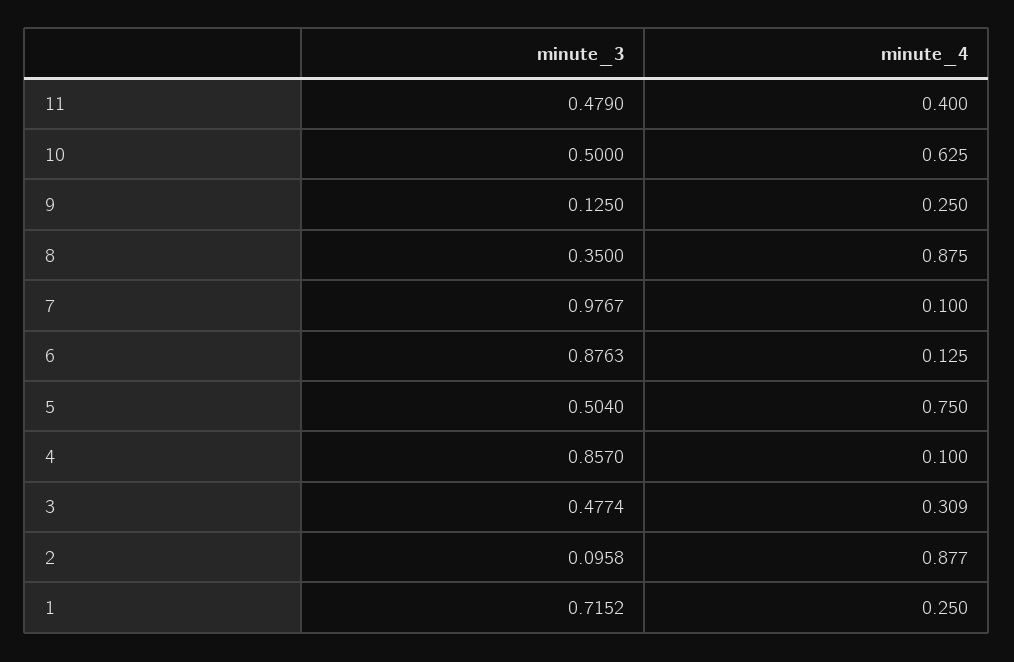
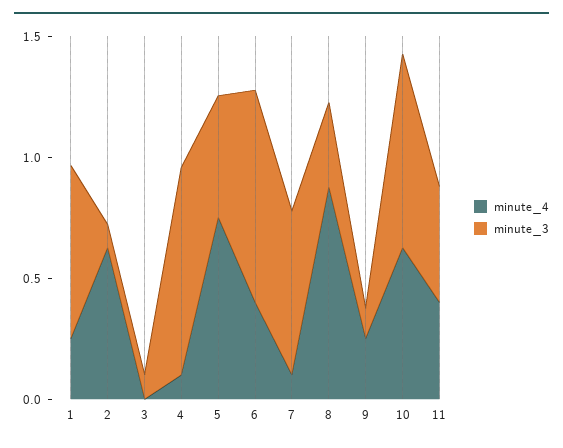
minute_3, 10: 0.5 -> 0.8
minute_3, 7: 0.9767 -> 0.7
minute_4, 6: 0.125 -> 0.4
minute_3, 3: 0.4774 -> 0.1
minute_4, 3: 0.309 -> 0
minute_4, 2: 0.877 -> 0.6

